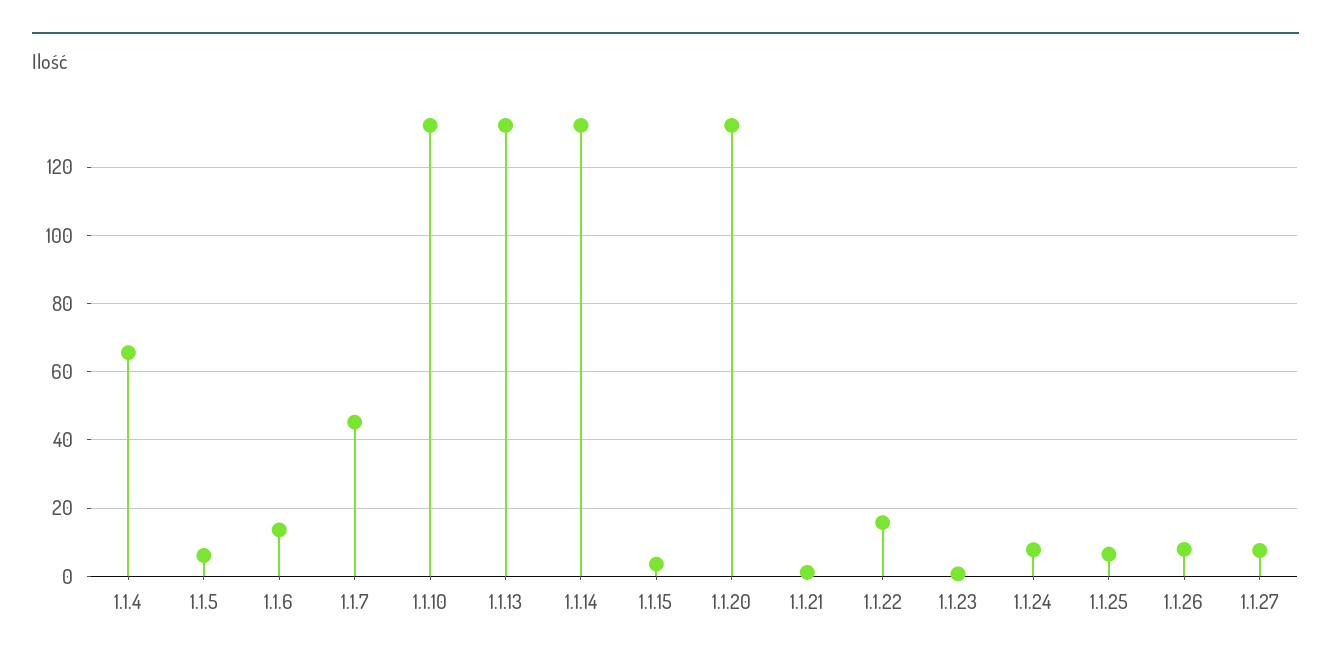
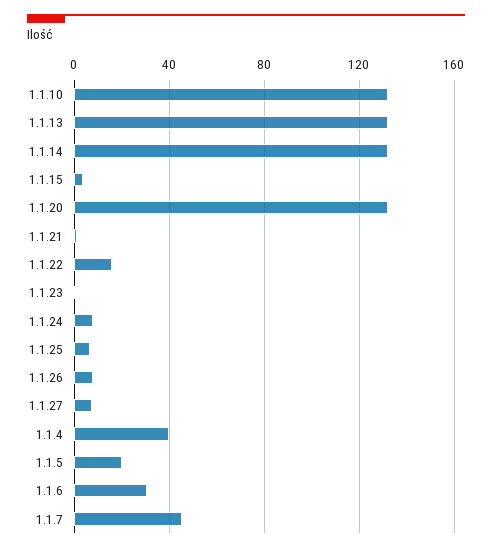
1.1.4: 66 -> 40
1.1.5: 6 -> 20
1.1.6: 14 -> 30

